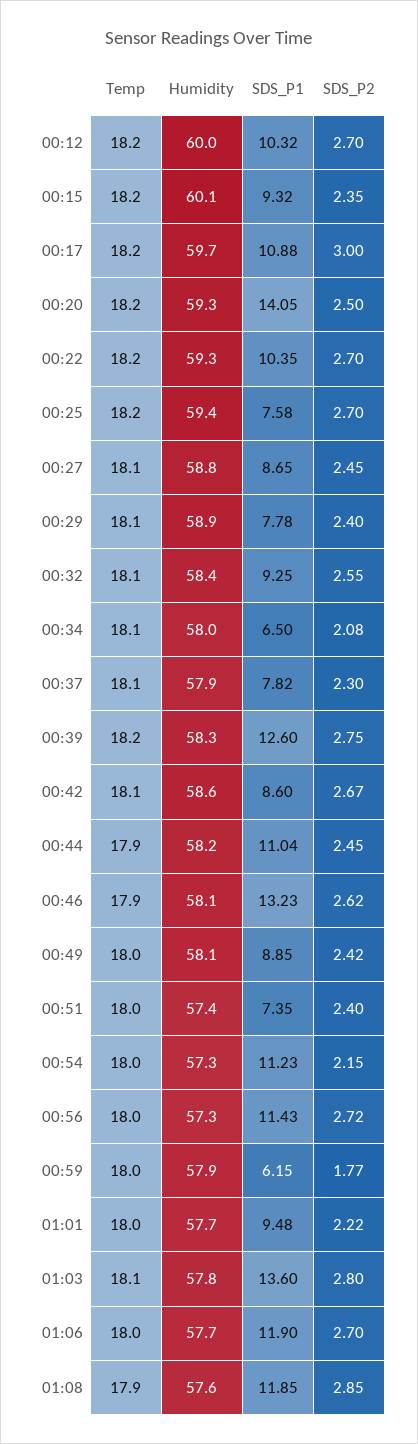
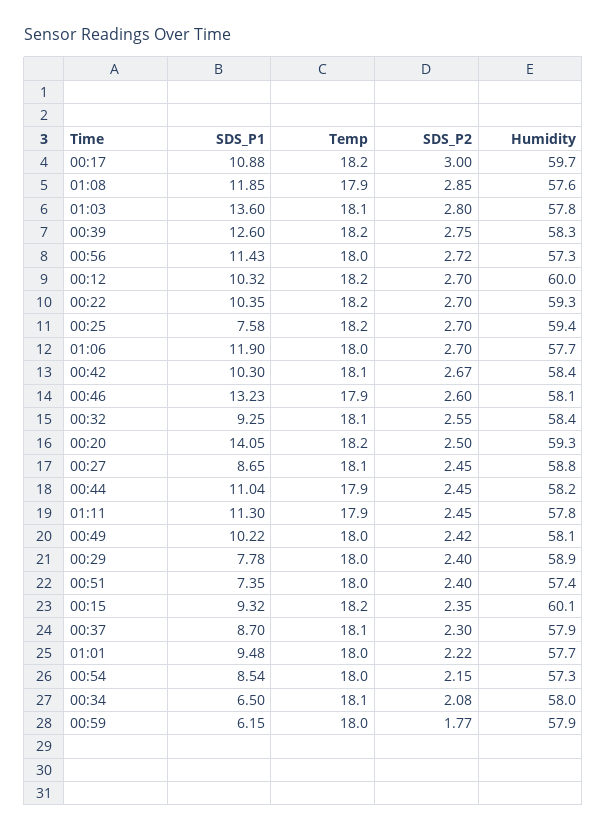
Temp, 00:29: 18.1 -> 18
SDS_P1, 00:37: 7.82 -> 8.7
Humidity, 00:42: 58.6 -> 58.4
SDS_P1, 00:42: 8.6 -> 10.3
SDS_P2, 00:46: 2.62 -> 2.6
SDS_P1, 00:49: 8.85 -> 10.22
SDS_P1, 00:54: 11.23 -> 8.54
SDS_P1, 01:11: none -> 11.3
Temp, 01:11: none -> 17.9
SDS_P2, 01:11: none -> 2.45
Humidity, 01:11: none -> 57.8

